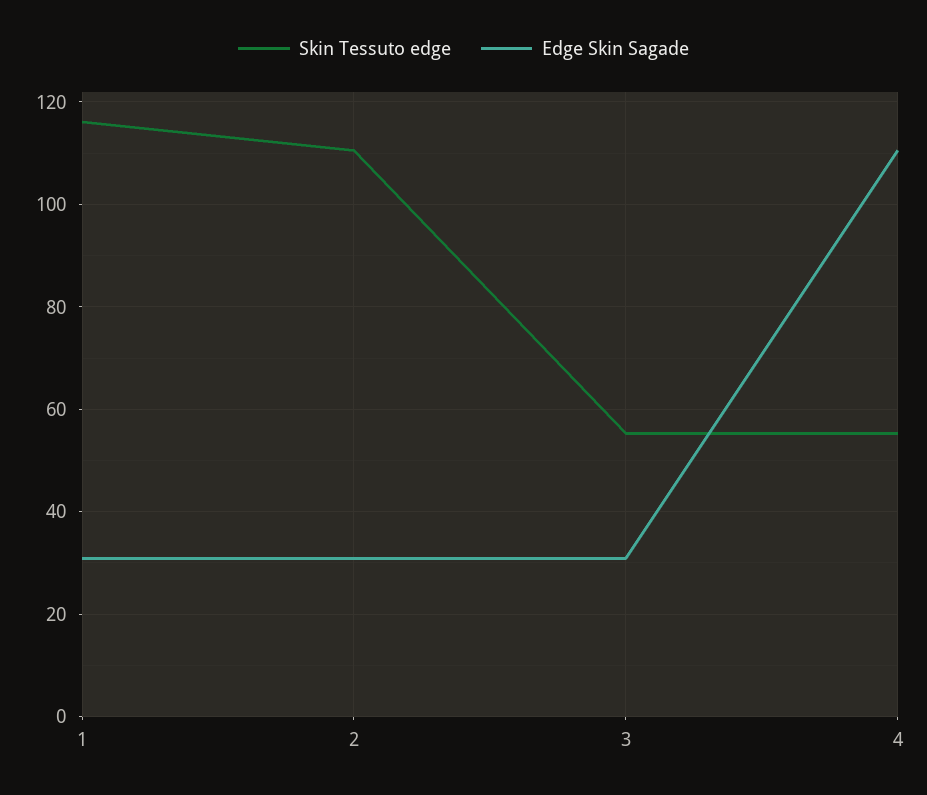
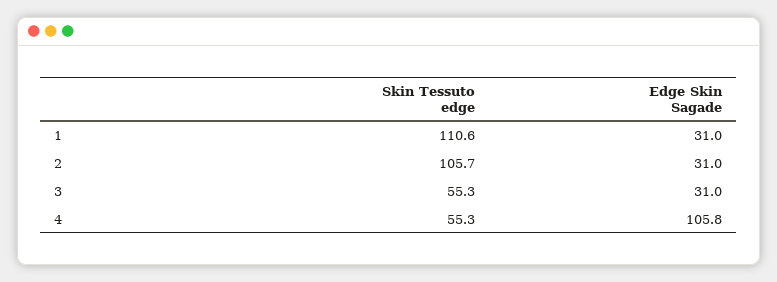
Skin Tessuto edge, 1: 116 -> 110.6
Skin Tessuto edge, 2: 110 -> 105.7
Edge Skin Sagade, 4: 110 -> 105.8

